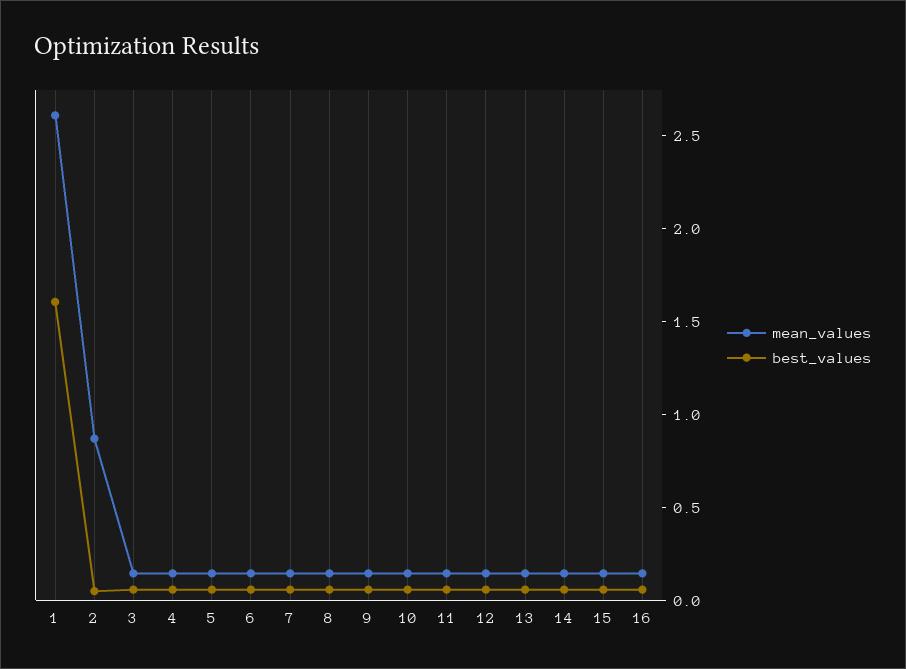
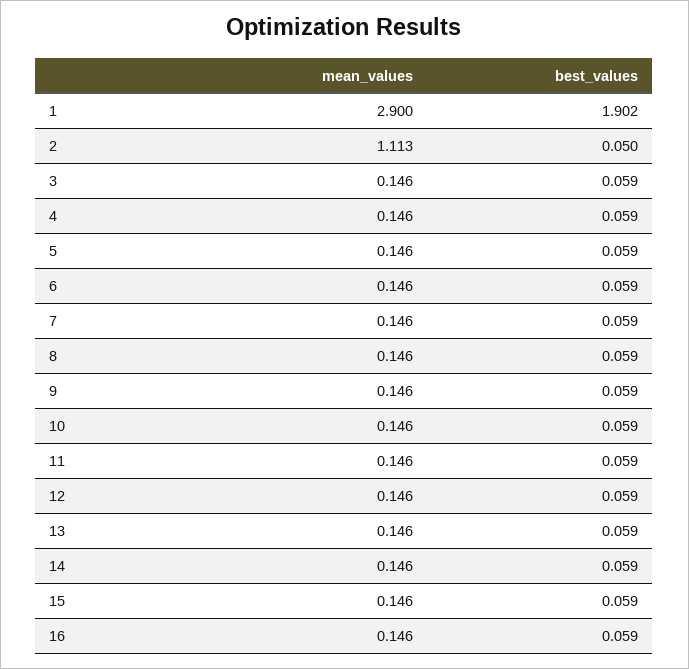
mean_values, 1: 2.6 -> 2.9
best_values, 1: 1.6 -> 1.902
mean_values, 2: 0.9 -> 1.113

